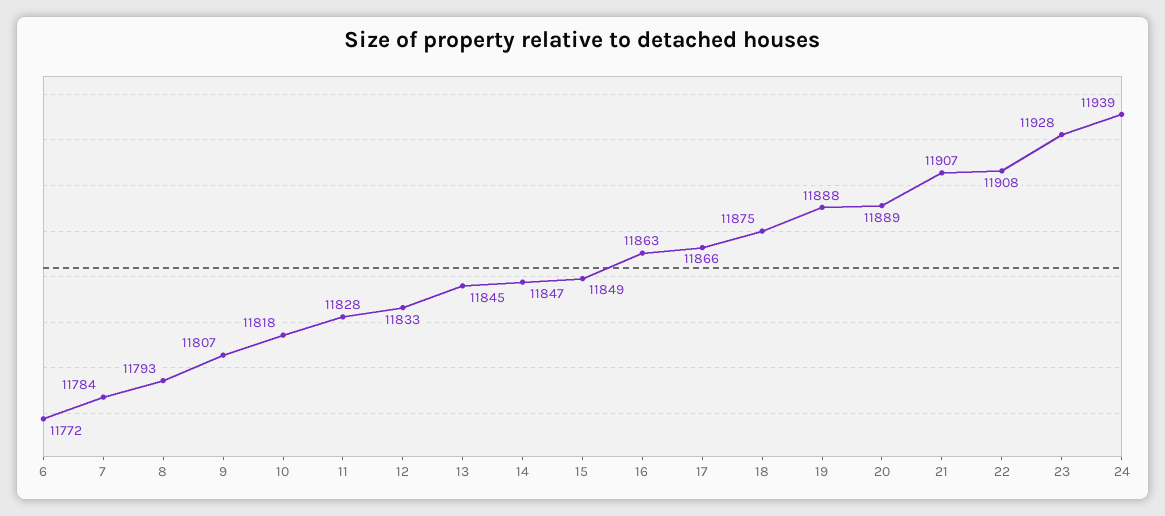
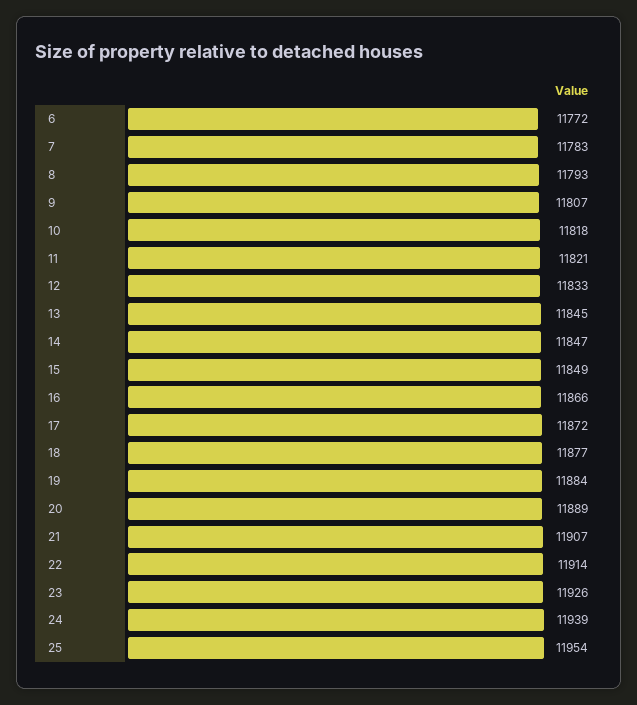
7: 11784 -> 11783
11: 11828 -> 11821
16: 11863 -> 11866
17: 11866 -> 11872
18: 11875 -> 11877
19: 11888 -> 11884
22: 11908 -> 11914
23: 11928 -> 11926
25: none -> 11954

